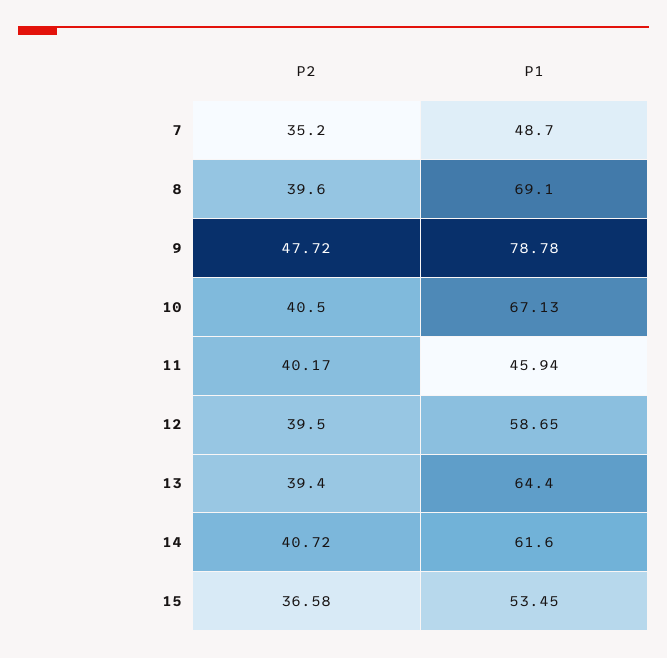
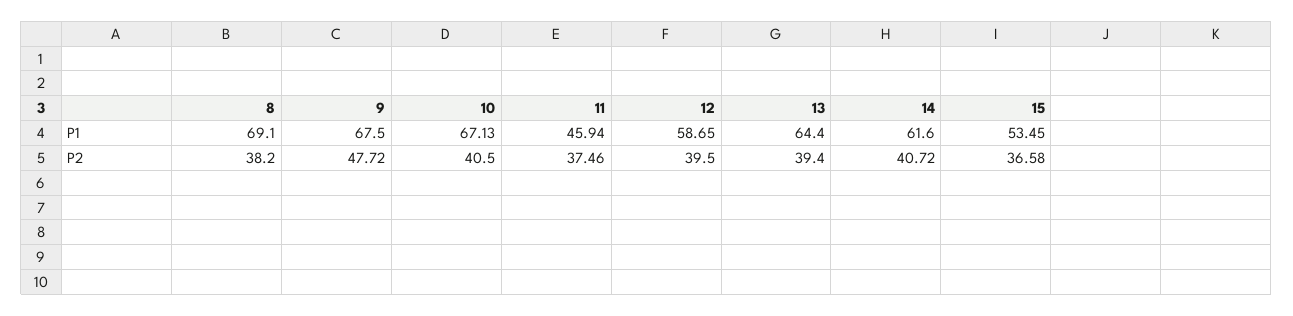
P2, 7: 35.2 -> none
P1, 7: 48.7 -> none
P2, 8: 39.6 -> 38.2
P1, 9: 78.78 -> 67.5
P2, 11: 40.17 -> 37.46

